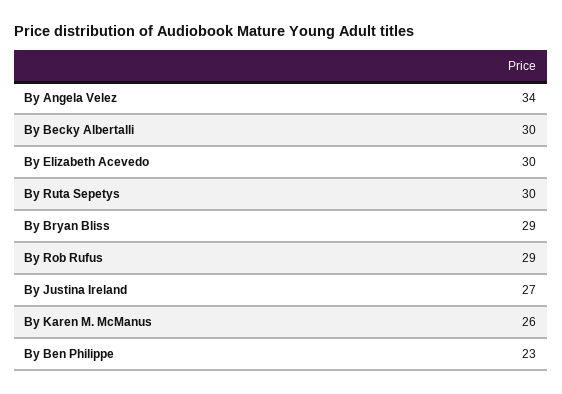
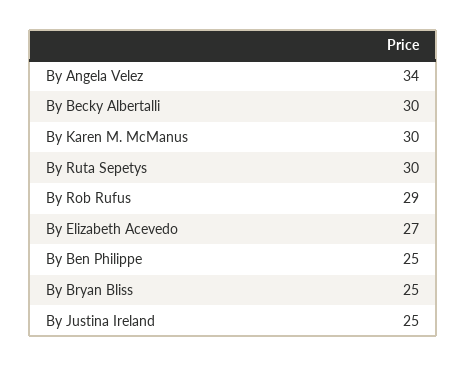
By Elizabeth Acevedo: 30 -> 27
By Bryan Bliss: 29 -> 25
By Justina Ireland: 27 -> 25
By Karen M. McManus: 26 -> 30
By Ben Philippe: 23 -> 25

